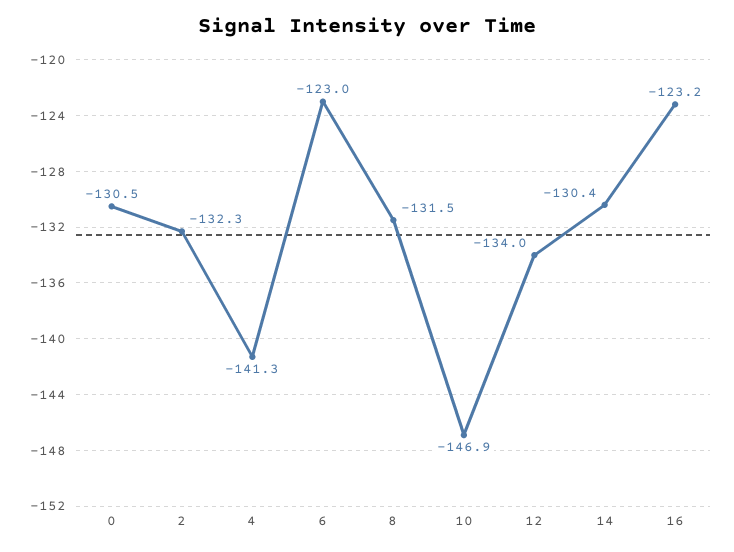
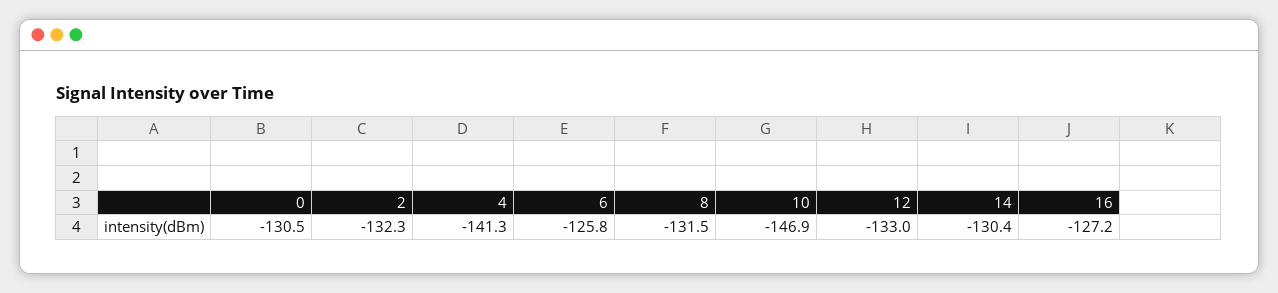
6: -123 -> -125.8
12: -134 -> -133
16: -123.2 -> -127.2

